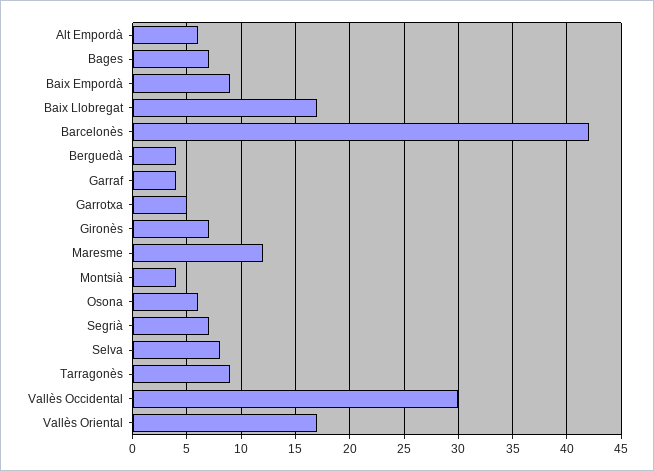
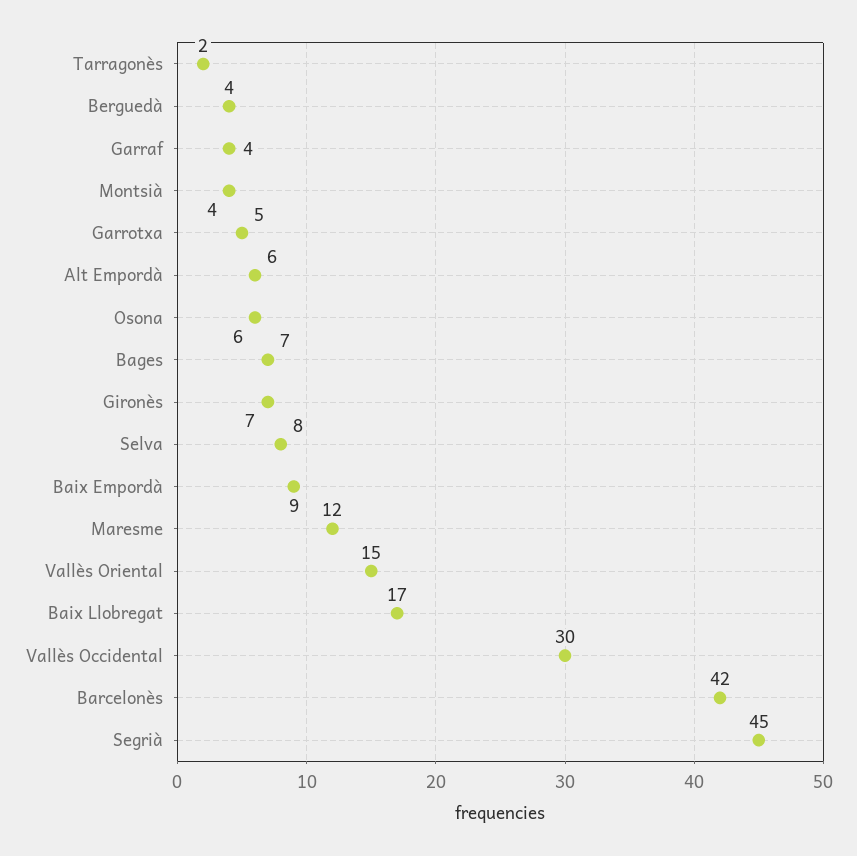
Segrià: 7 -> 45
Tarragonès: 9 -> 2
Vallès Oriental: 17 -> 15

